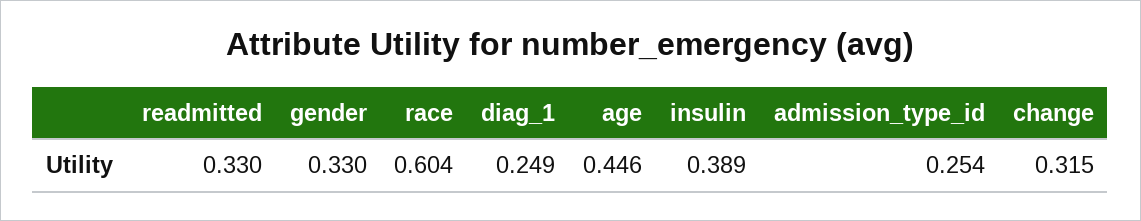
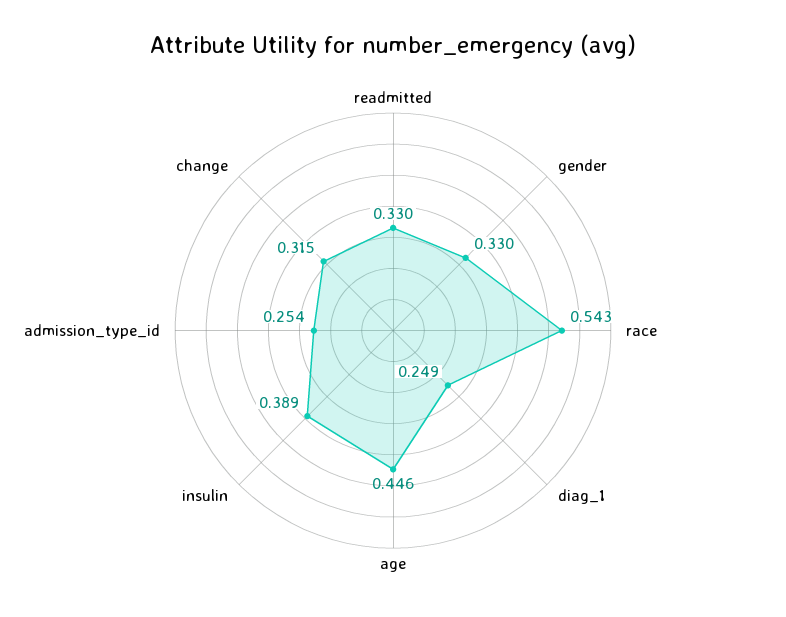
race: 0.604 -> 0.543

